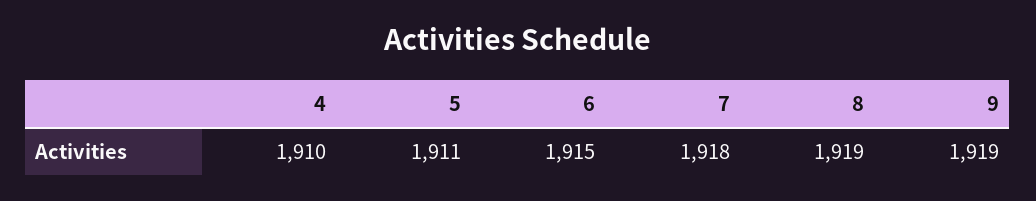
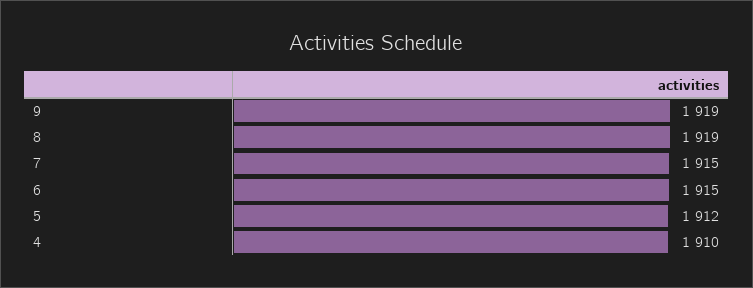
5: 1911 -> 1912
7: 1918 -> 1915

